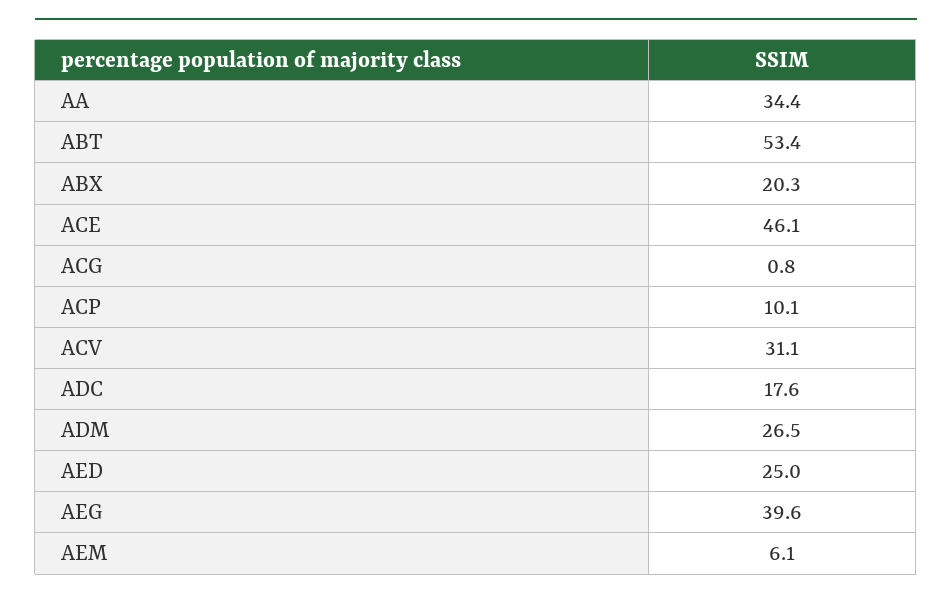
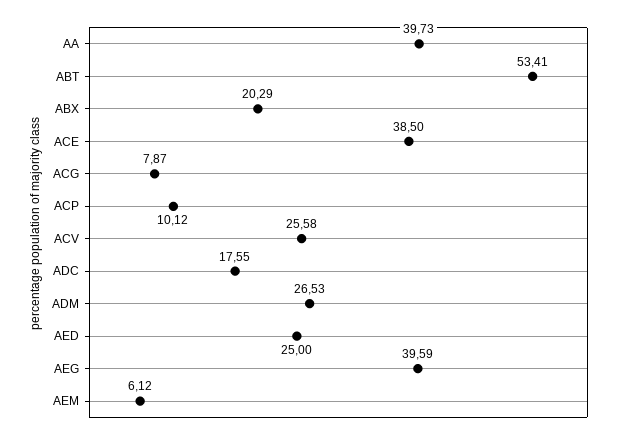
AA: 34.4 -> 39.73
ACE: 46.1 -> 38.5
ACG: 0.8 -> 7.87
ACV: 31.1 -> 25.58

